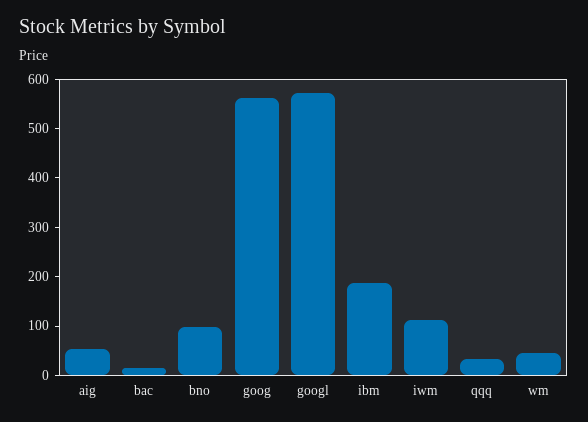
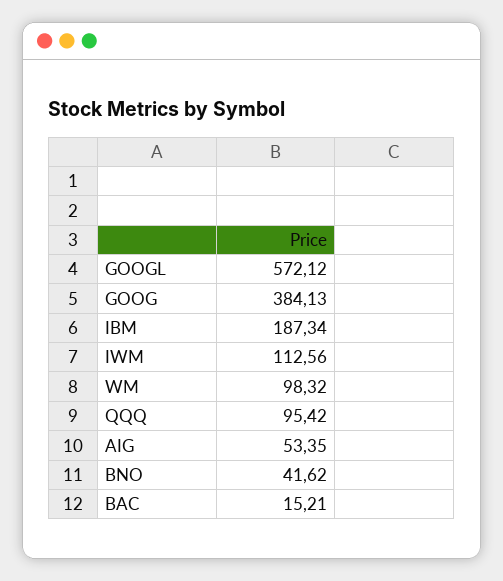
bno: 100 -> 41.62
goog: 560 -> 384.13
qqq: 40 -> 95.42
wm: 40 -> 98.32

